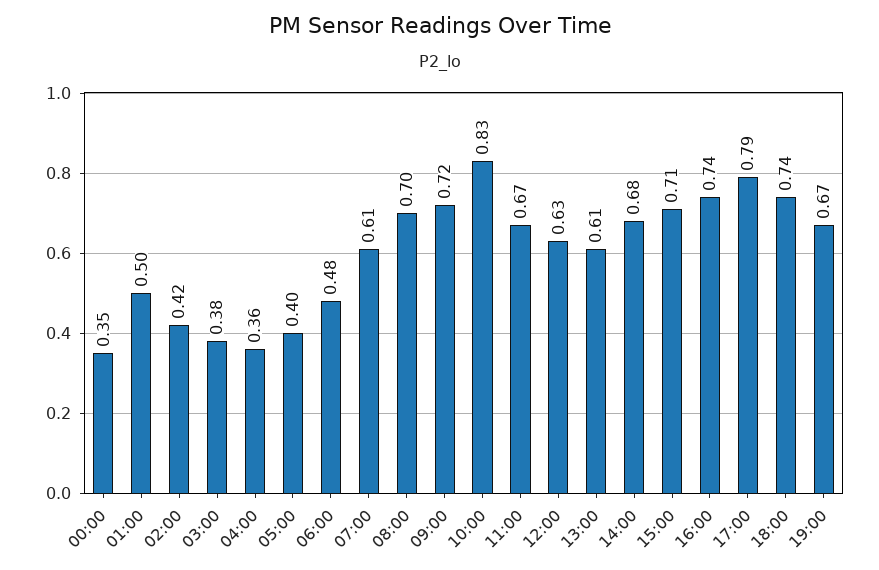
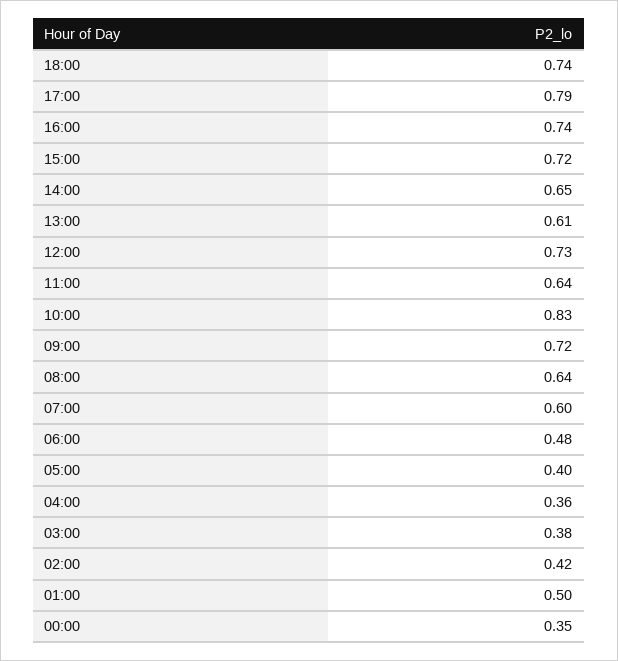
07:00: 0.61 -> 0.6
08:00: 0.7 -> 0.64
11:00: 0.67 -> 0.64
12:00: 0.63 -> 0.73
14:00: 0.68 -> 0.65
15:00: 0.71 -> 0.72
19:00: 0.67 -> none

